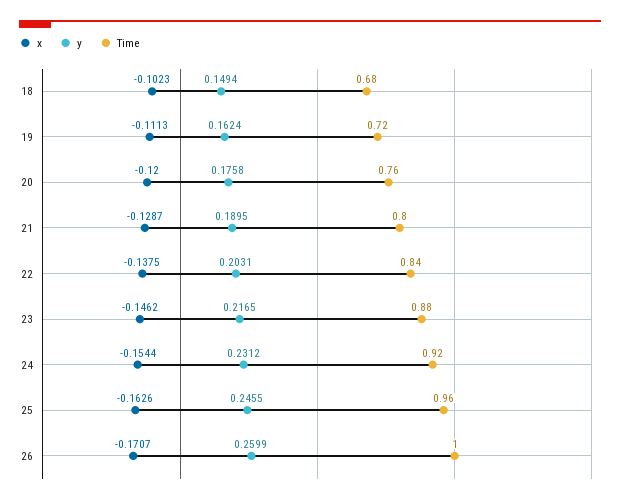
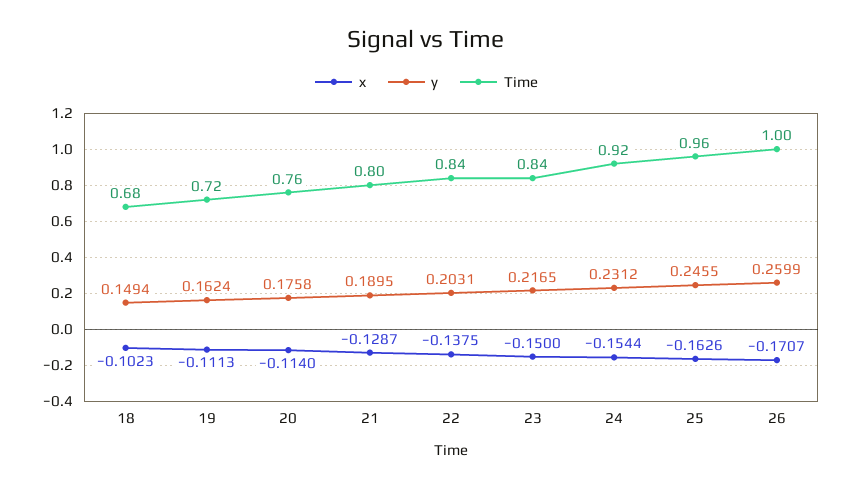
x, 20: -0.12 -> -0.114
x, 23: -0.1462 -> -0.15
Time, 23: 0.88 -> 0.84

